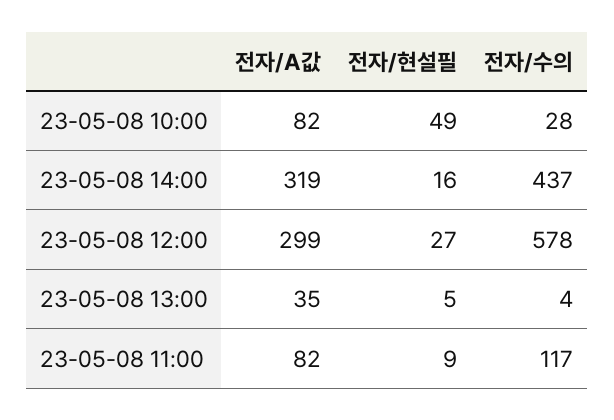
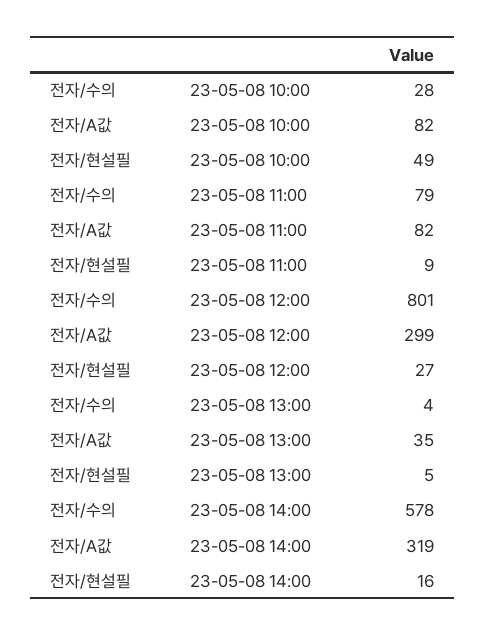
전자/수의, 23-05-08 14:00: 437 -> 578
전자/수의, 23-05-08 12:00: 578 -> 801
전자/수의, 23-05-08 11:00: 117 -> 79

